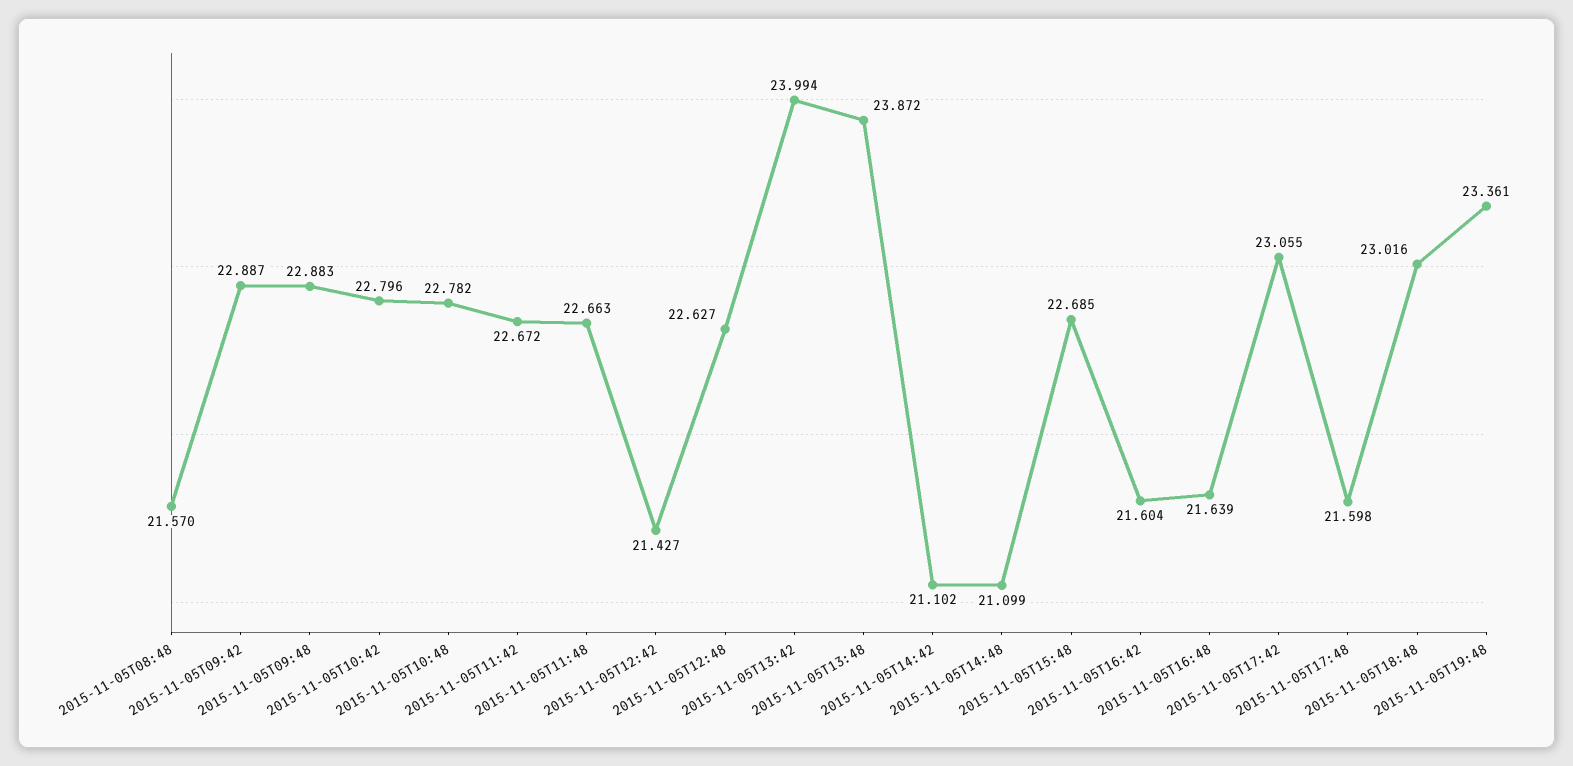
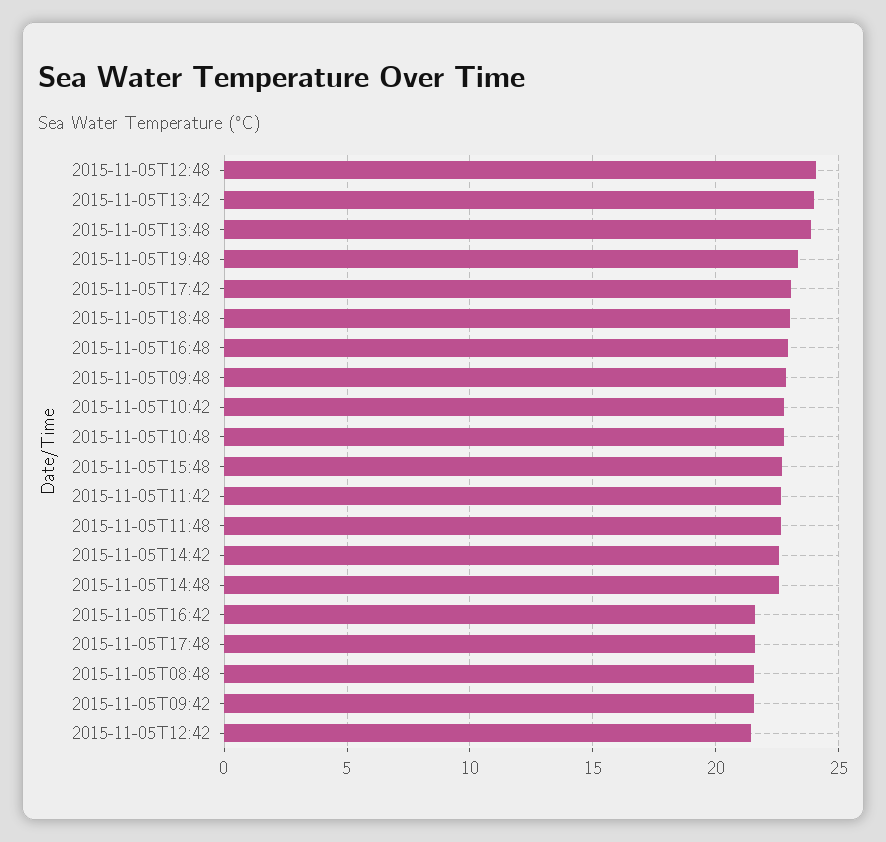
2015-11-05T09:42: 22.887 -> 21.5
2015-11-05T12:48: 22.627 -> 24
2015-11-05T14:42: 21.102 -> 22.5
2015-11-05T14:48: 21.099 -> 22.5
2015-11-05T16:48: 21.639 -> 23

